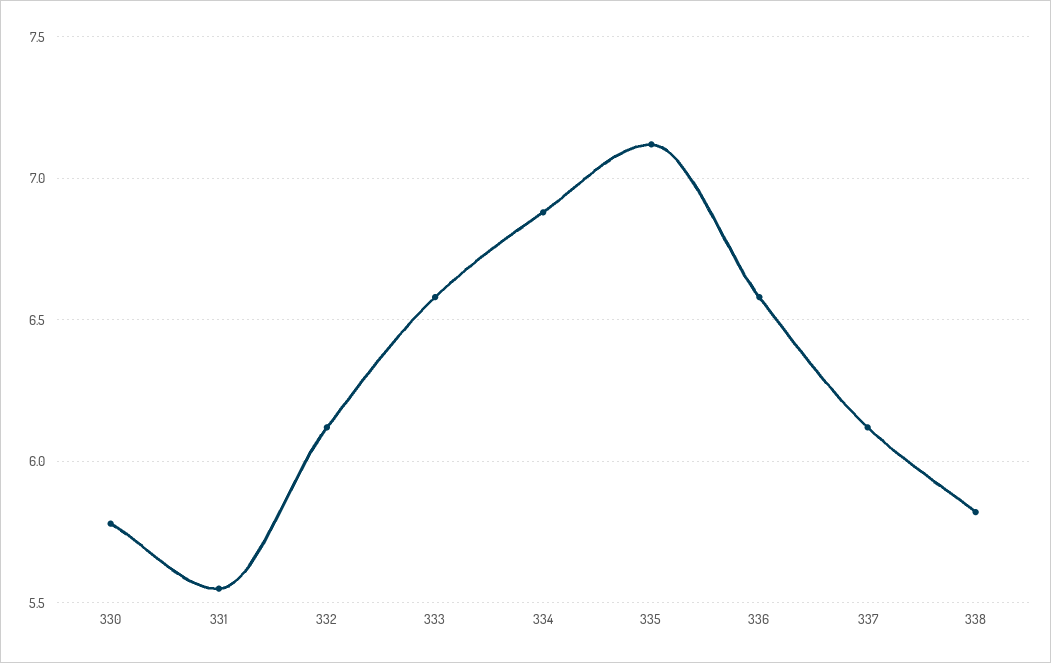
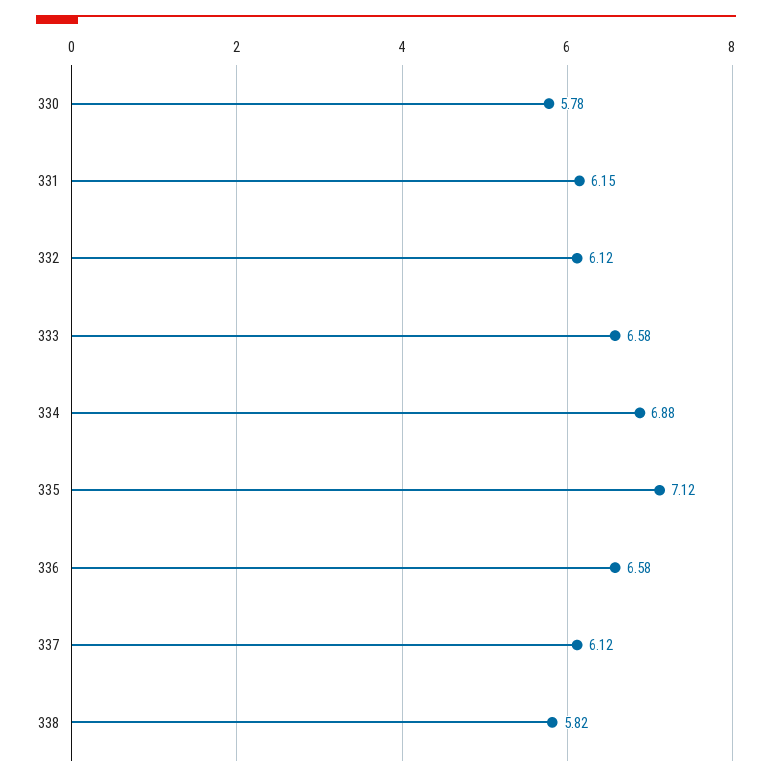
331: 5.55 -> 6.15

